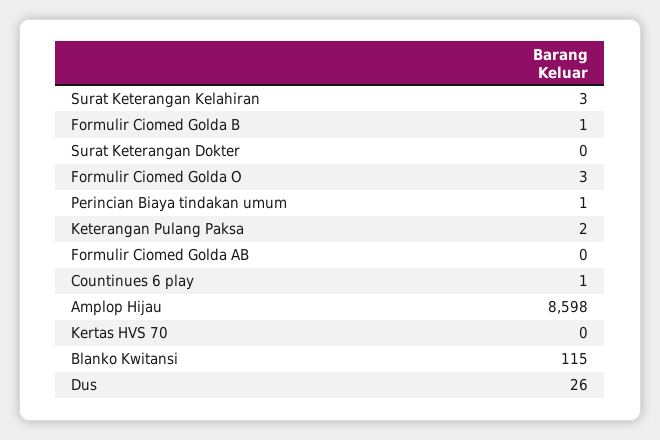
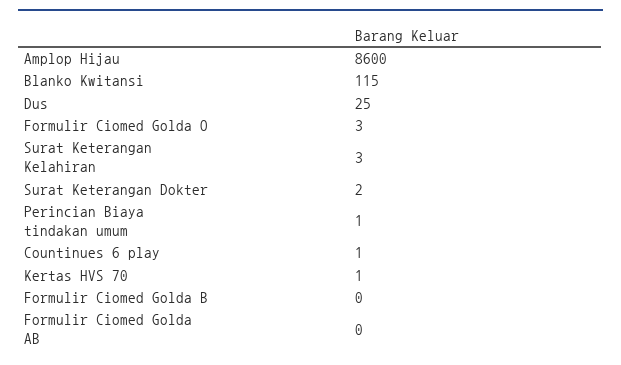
Formulir Ciomed Golda B: 1 -> 0
Surat Keterangan Dokter: 0 -> 2
Keterangan Pulang Paksa: 2 -> none
Amplop Hijau: 8598 -> 8600
Kertas HVS 70: 0 -> 1
Dus: 26 -> 25

